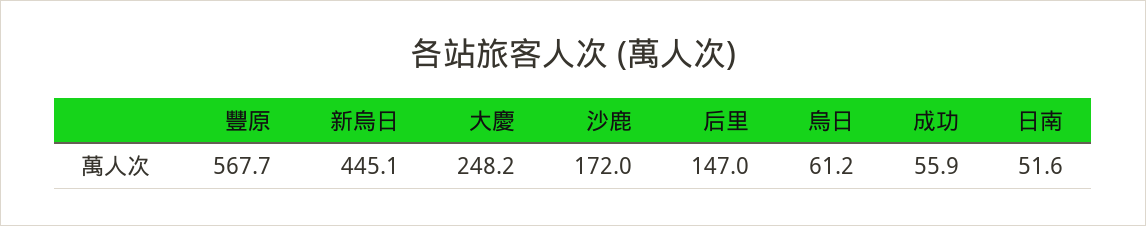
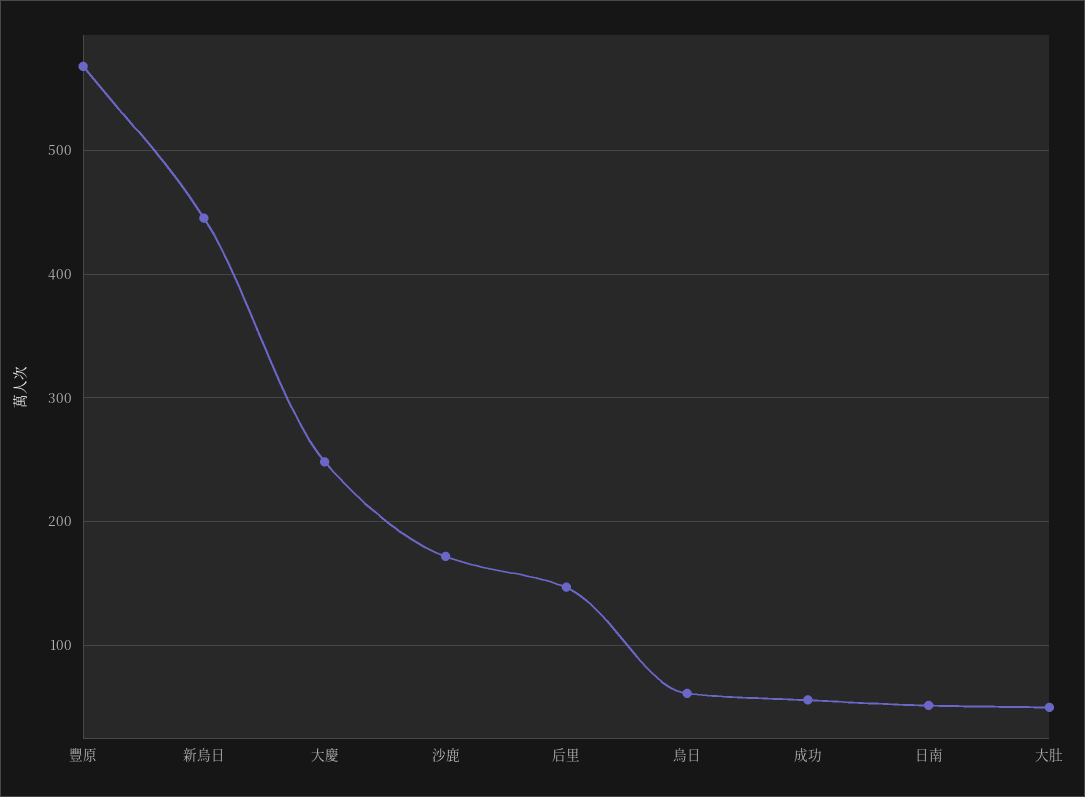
大肚: none -> 50

